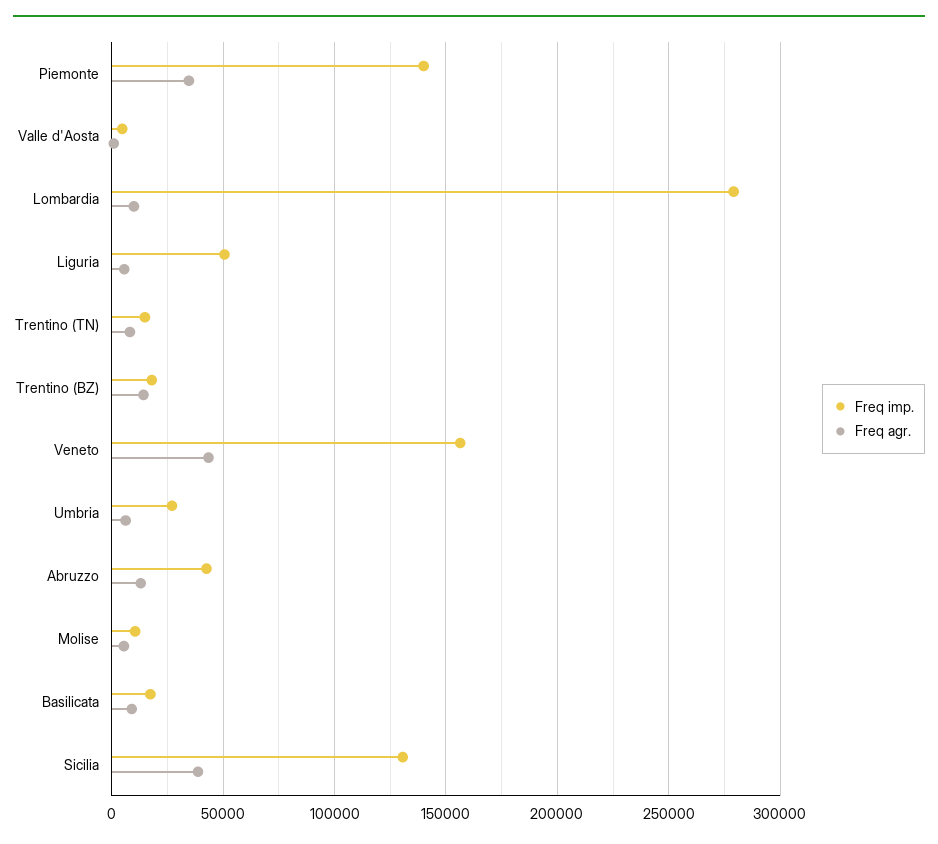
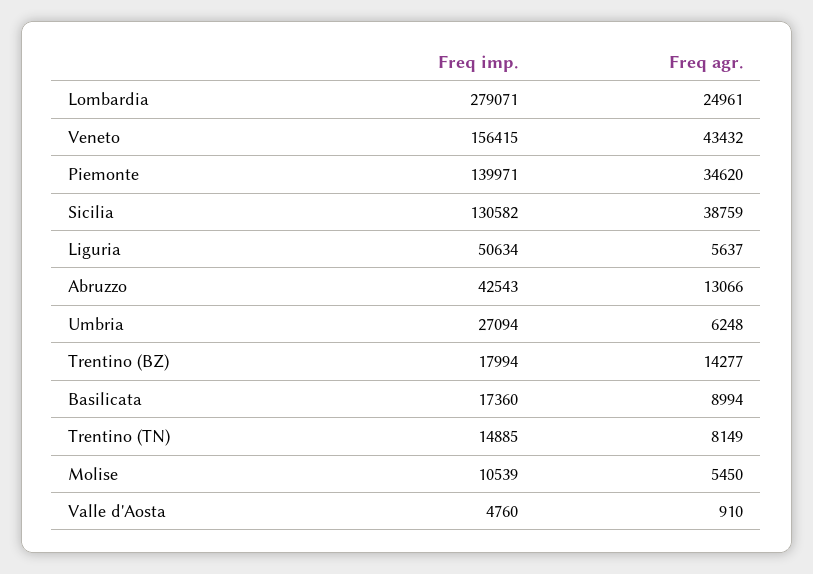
Freq agr., Lombardia: 10000 -> 24961

